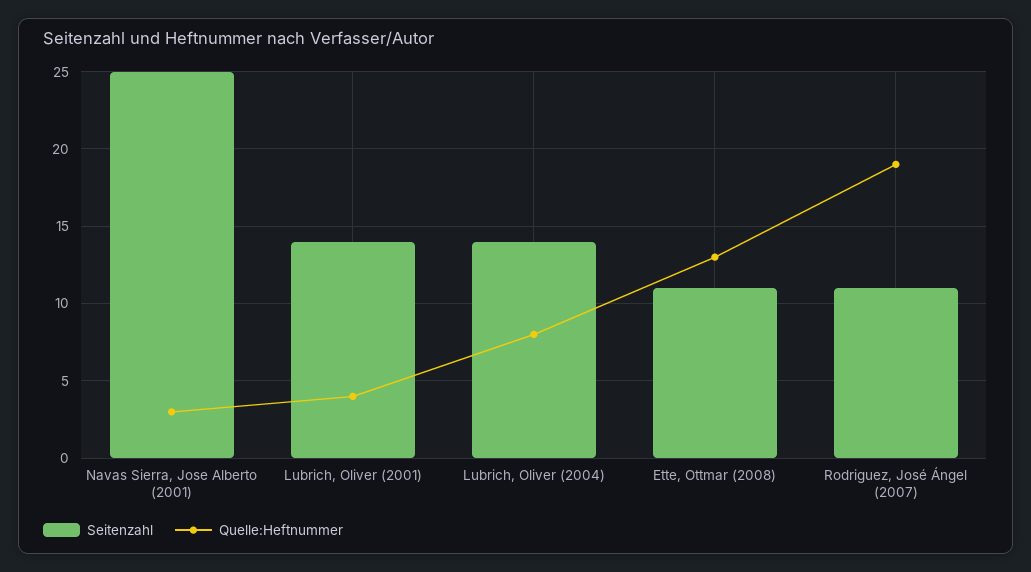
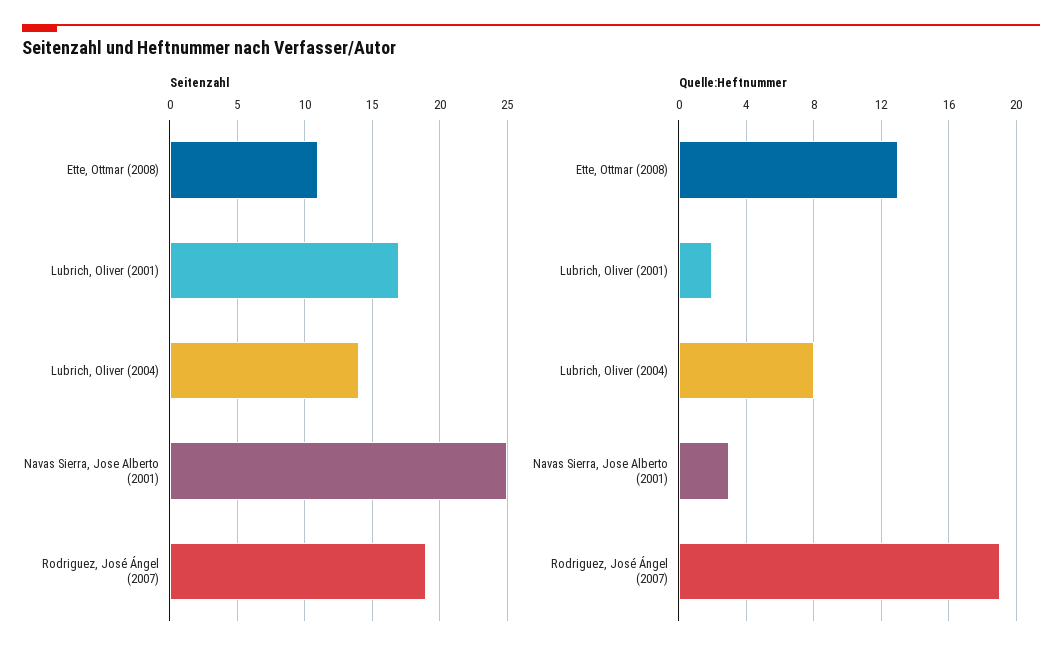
Seitenzahl, Lubrich, Oliver (2001): 14 -> 17
Quelle:Heftnummer, Lubrich, Oliver (2001): 4 -> 2
Seitenzahl, Rodriguez, José Ángel (2007): 11 -> 19

